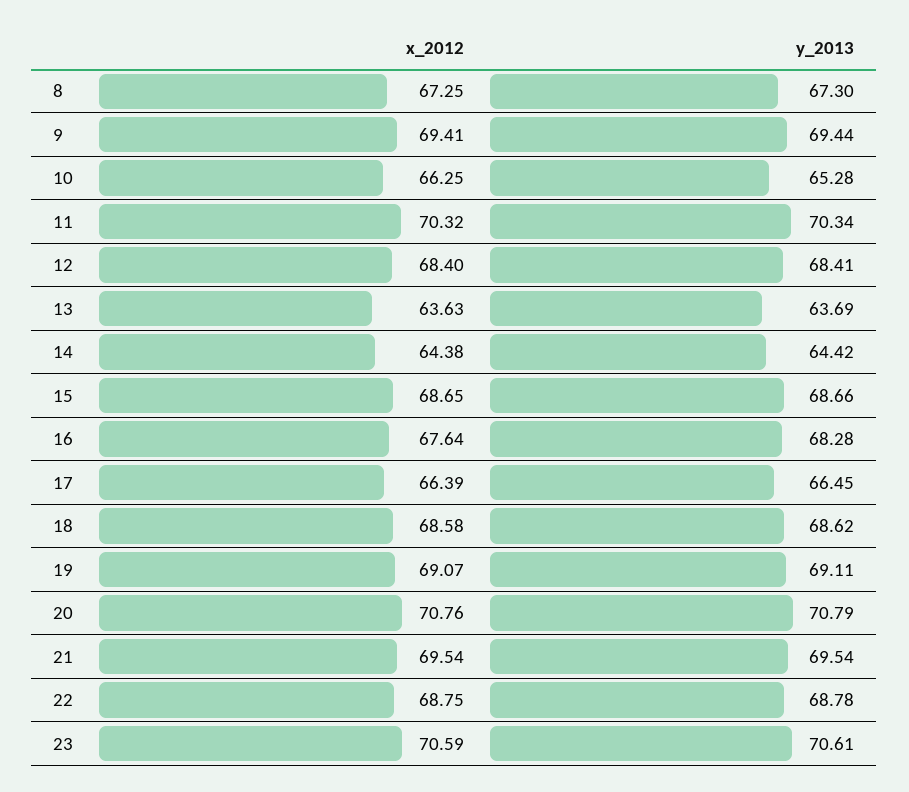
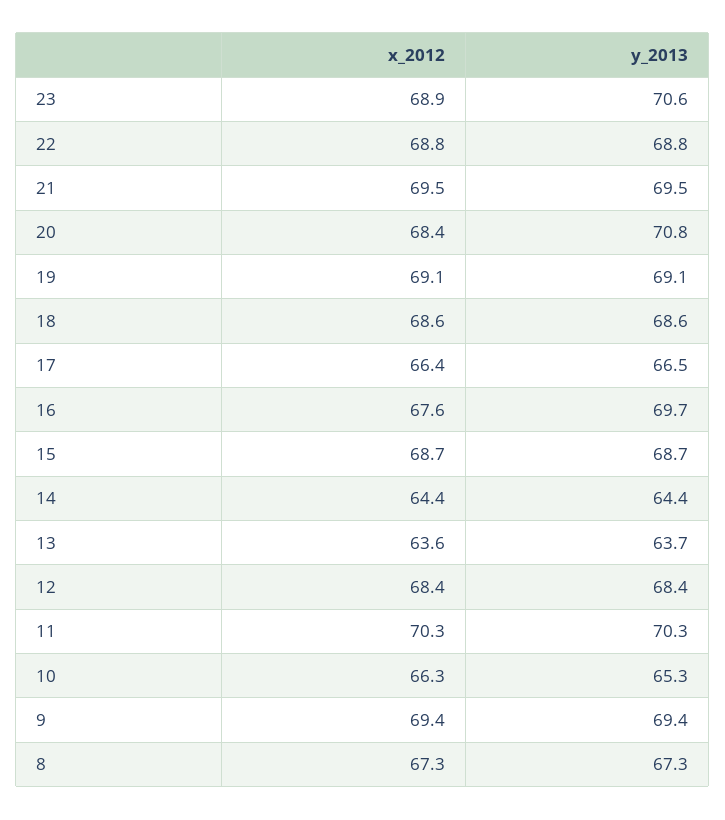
y_2013, 16: 68.28 -> 69.7
x_2012, 20: 70.76 -> 68.4
x_2012, 23: 70.59 -> 68.9

